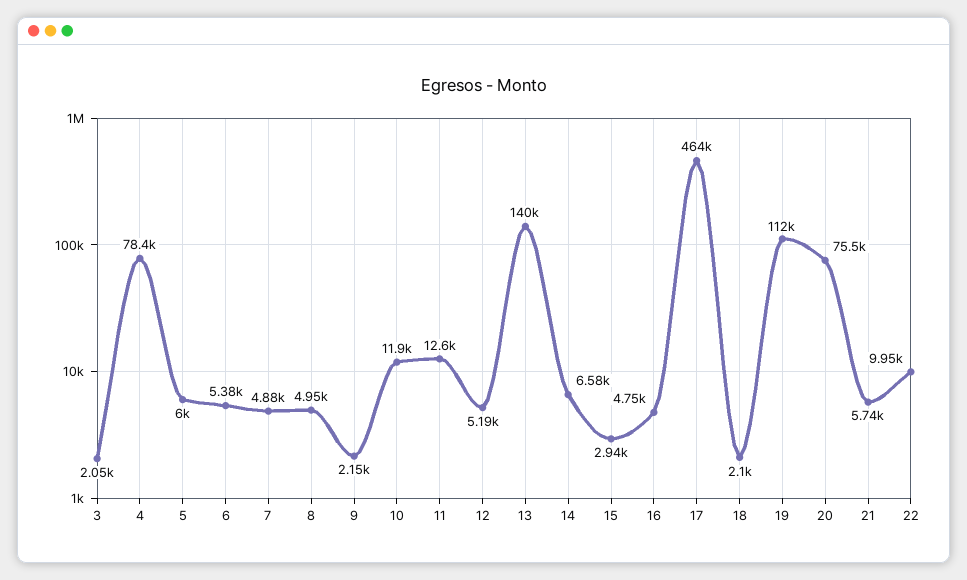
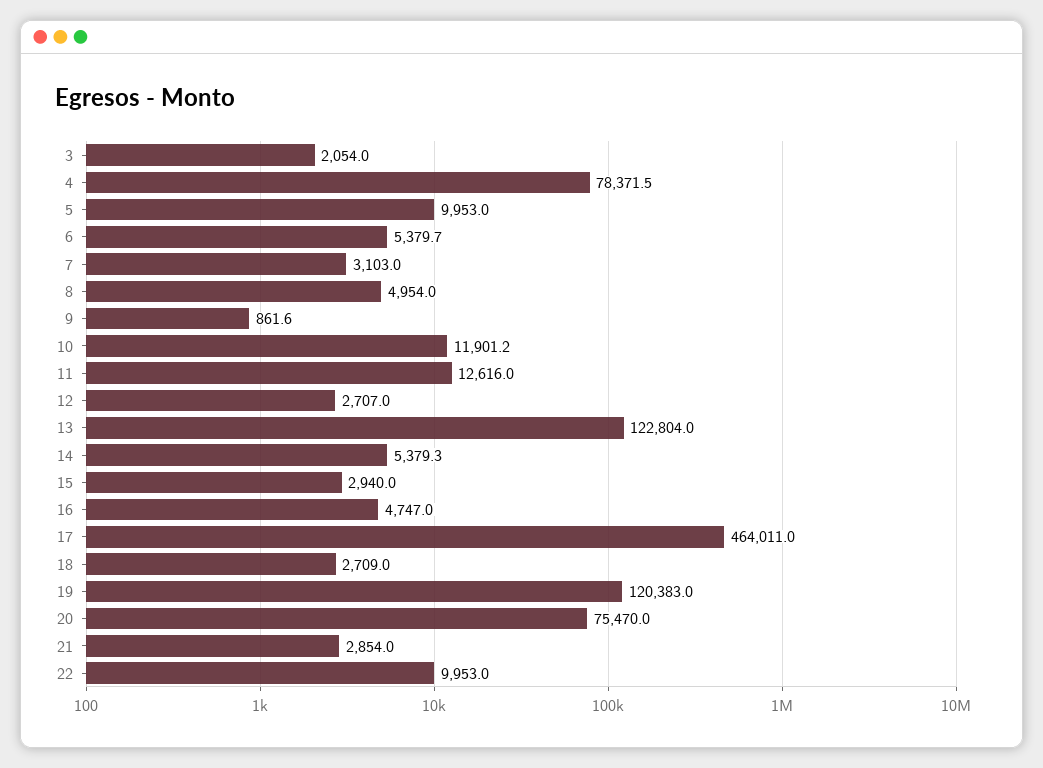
5: 6000 -> 9953
7: 4880 -> 3103
9: 2150 -> 861.6
12: 5190 -> 2707
13: 140000 -> 122804
14: 6580 -> 5379.3
18: 2100 -> 2709
19: 112000 -> 120383
21: 5740 -> 2854

